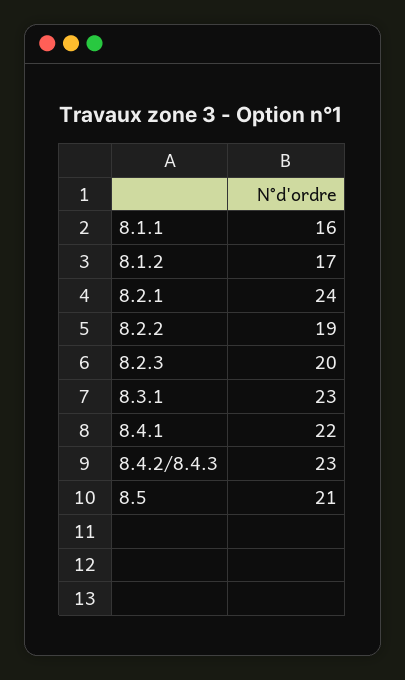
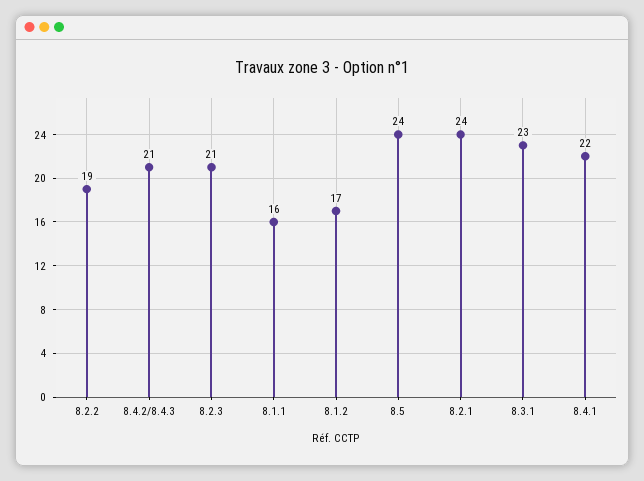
8.2.3: 20 -> 21
8.4.2/8.4.3: 23 -> 21
8.5: 21 -> 24

